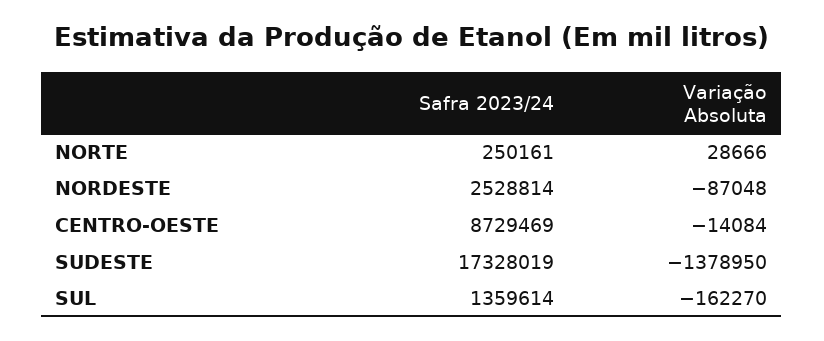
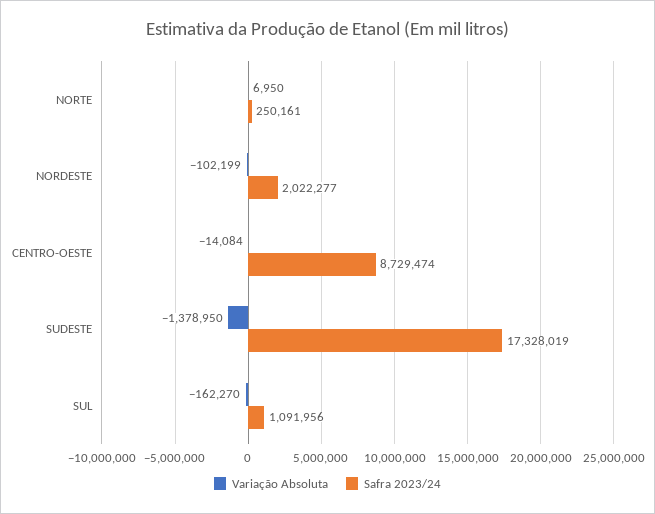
Variação Absoluta, NORTE: 28666 -> 6950
Safra 2023/24, NORDESTE: 2528814 -> 2022277
Variação Absoluta, NORDESTE: -87048 -> -102199
Safra 2023/24, CENTRO-OESTE: 8729469 -> 8729474
Safra 2023/24, SUL: 1359614 -> 1091956

